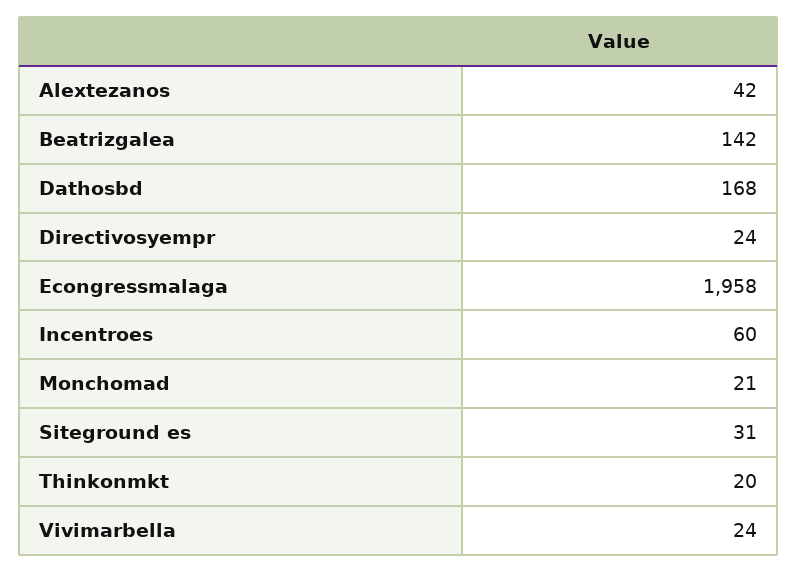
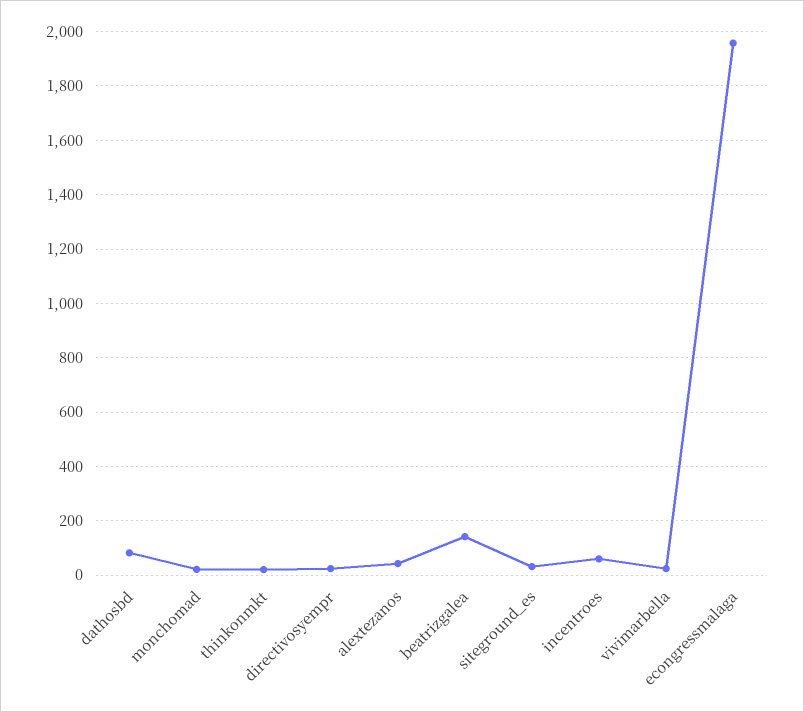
Dathosbd: 168 -> 75

